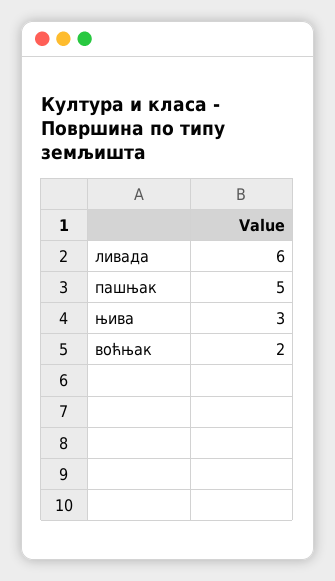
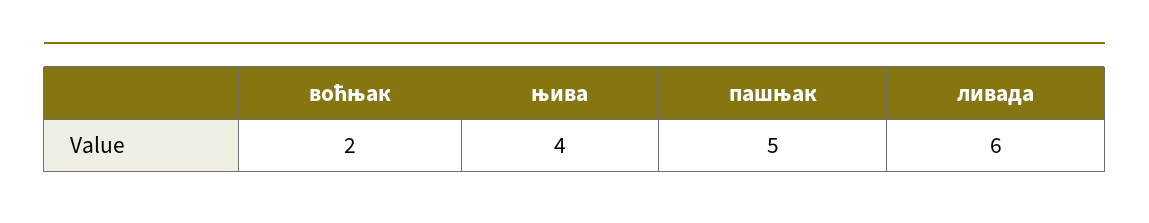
њива: 3 -> 4

